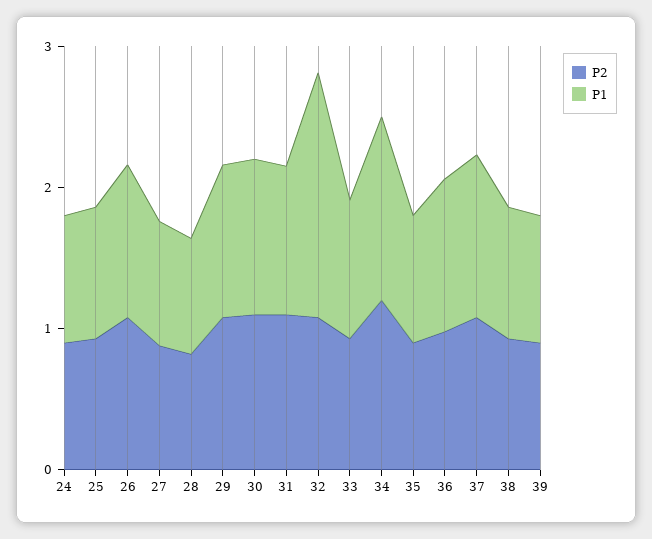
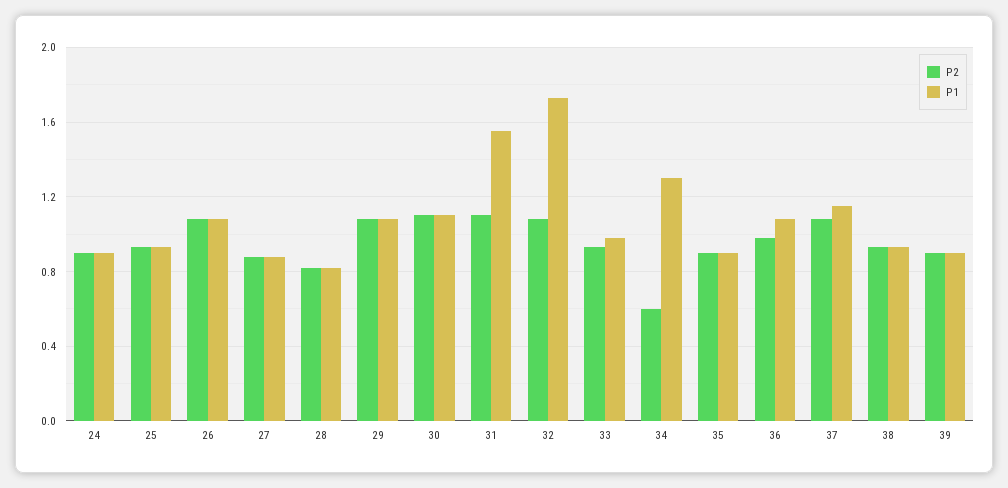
P1, 31: 1 -> 1.55
P2, 34: 1.2 -> 0.6

